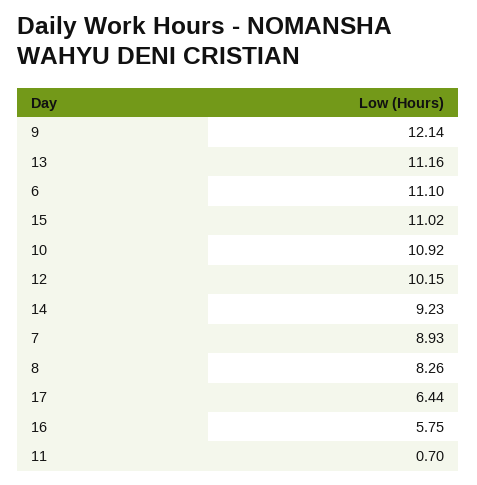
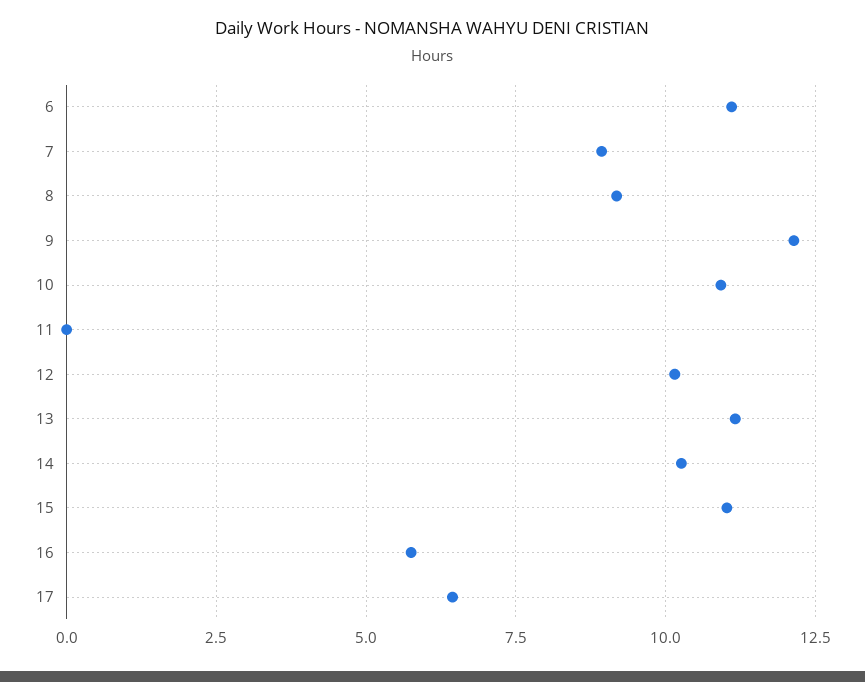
14: 9.23 -> 10.25
8: 8.26 -> 9.25
11: 0.7 -> 0

